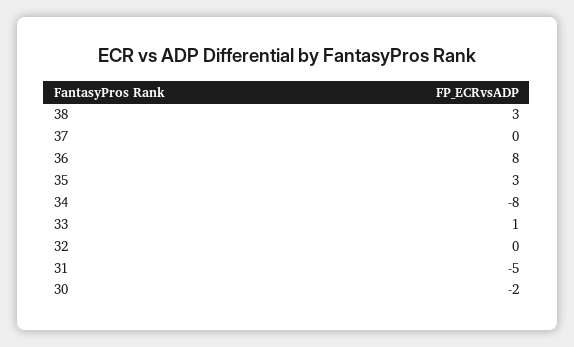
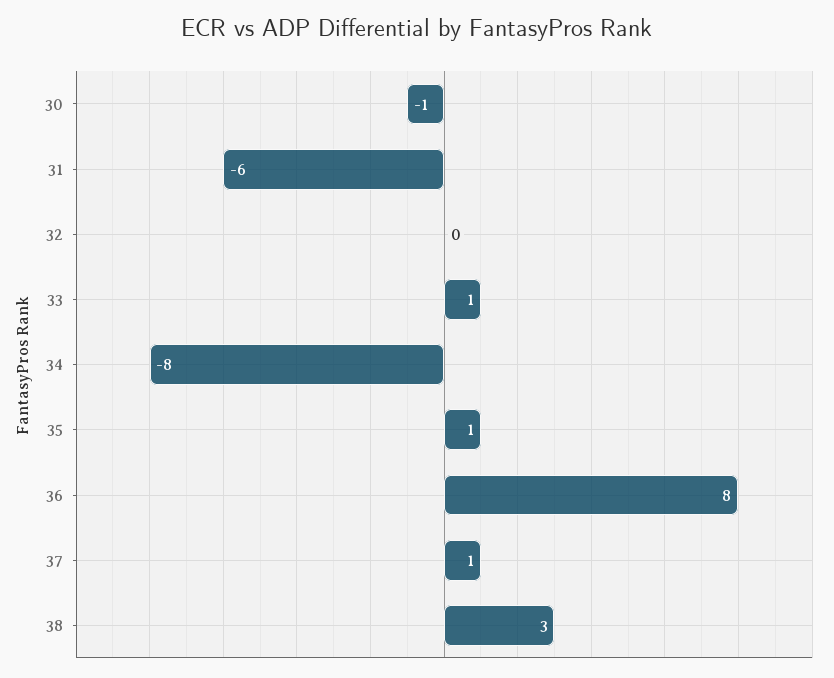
37: 0 -> 1
35: 3 -> 1
31: -5 -> -6
30: -2 -> -1

